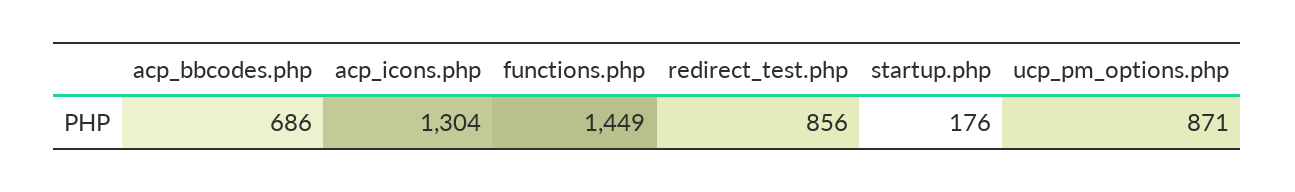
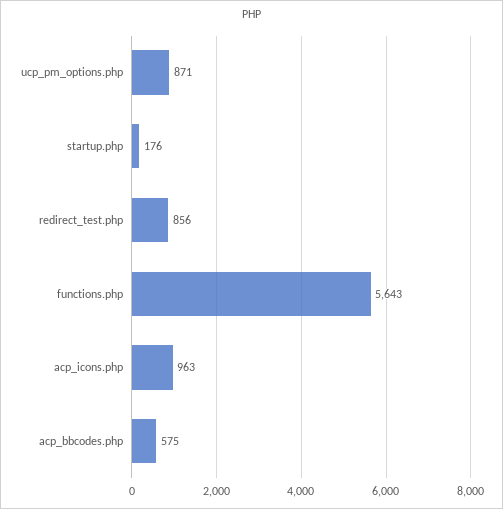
acp_bbcodes.php: 686 -> 575
acp_icons.php: 1304 -> 963
functions.php: 1449 -> 5643

